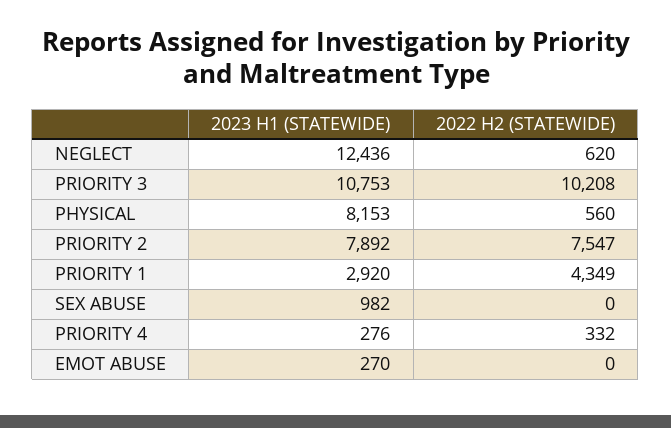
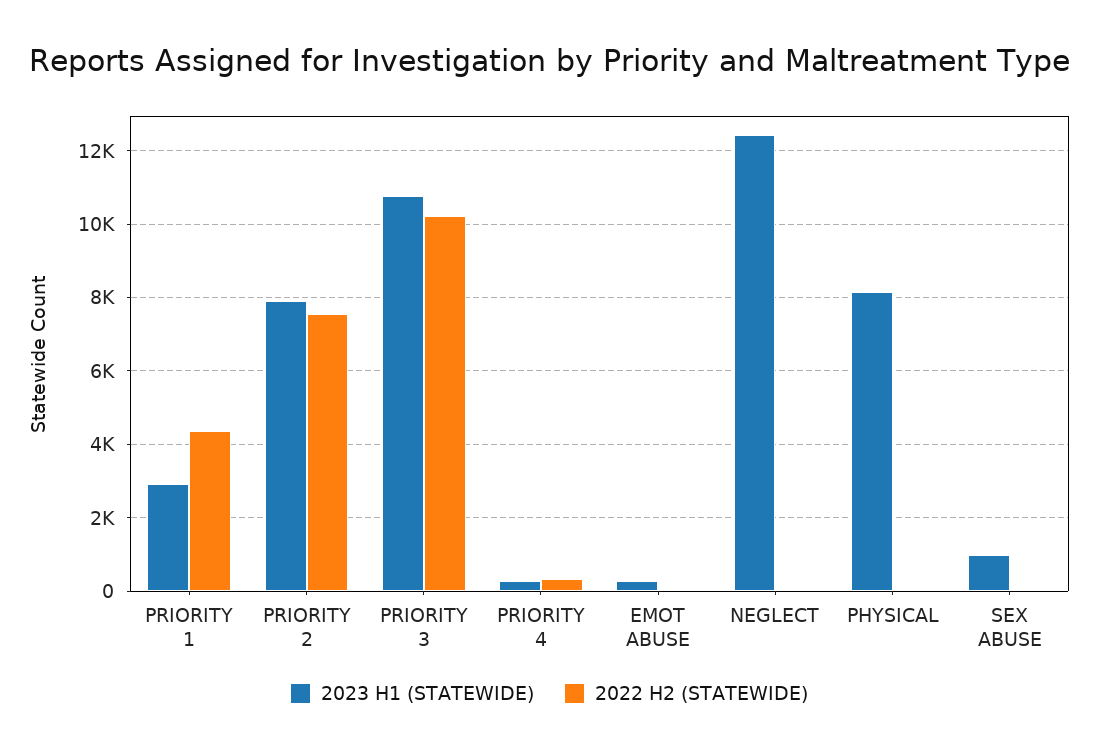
2022 H2 (STATEWIDE), NEGLECT: 620 -> 0
2022 H2 (STATEWIDE), PHYSICAL: 560 -> 0

